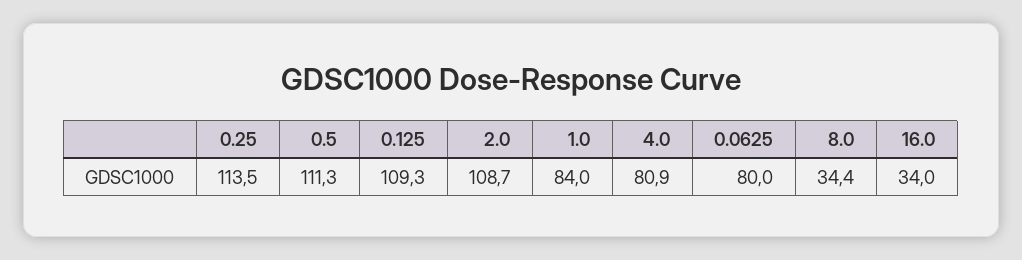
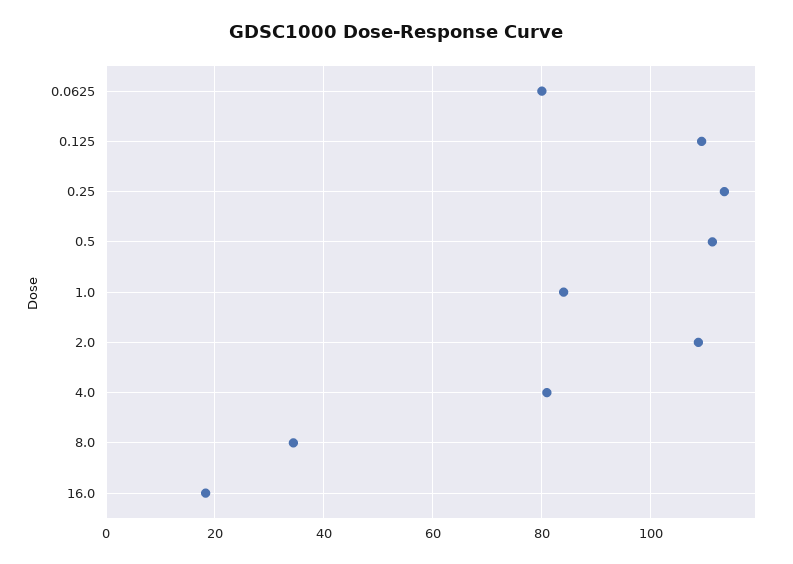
16.0: 34 -> 18

